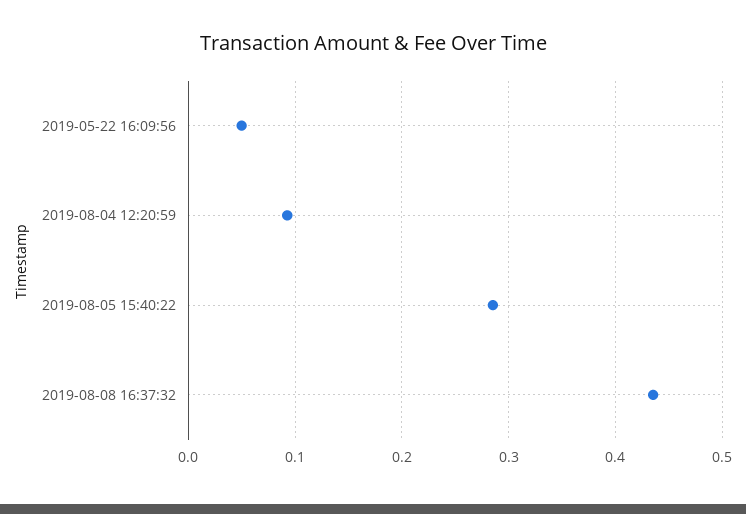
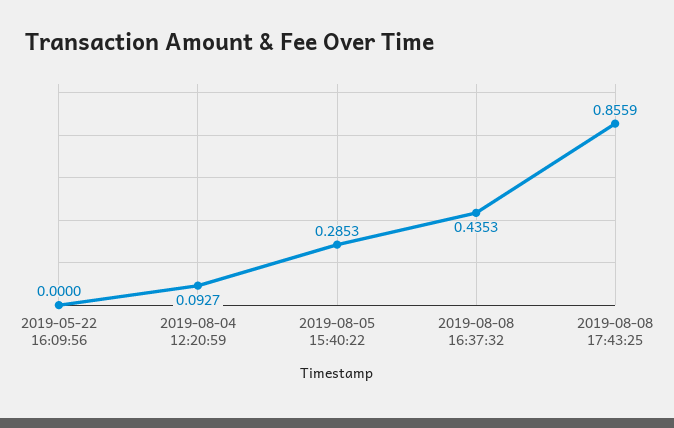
2019-05-22 16:09:56: 0.05 -> 0
2019-08-08 17:43:25: none -> 0.8559

